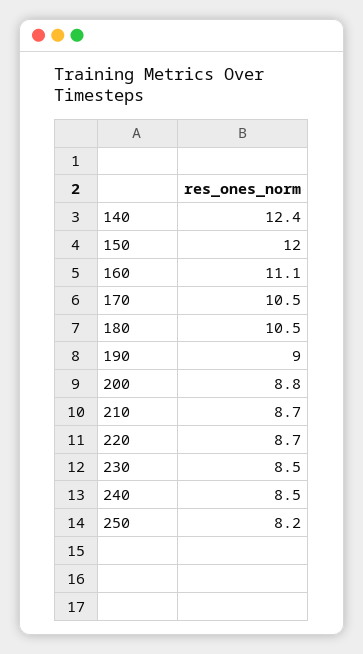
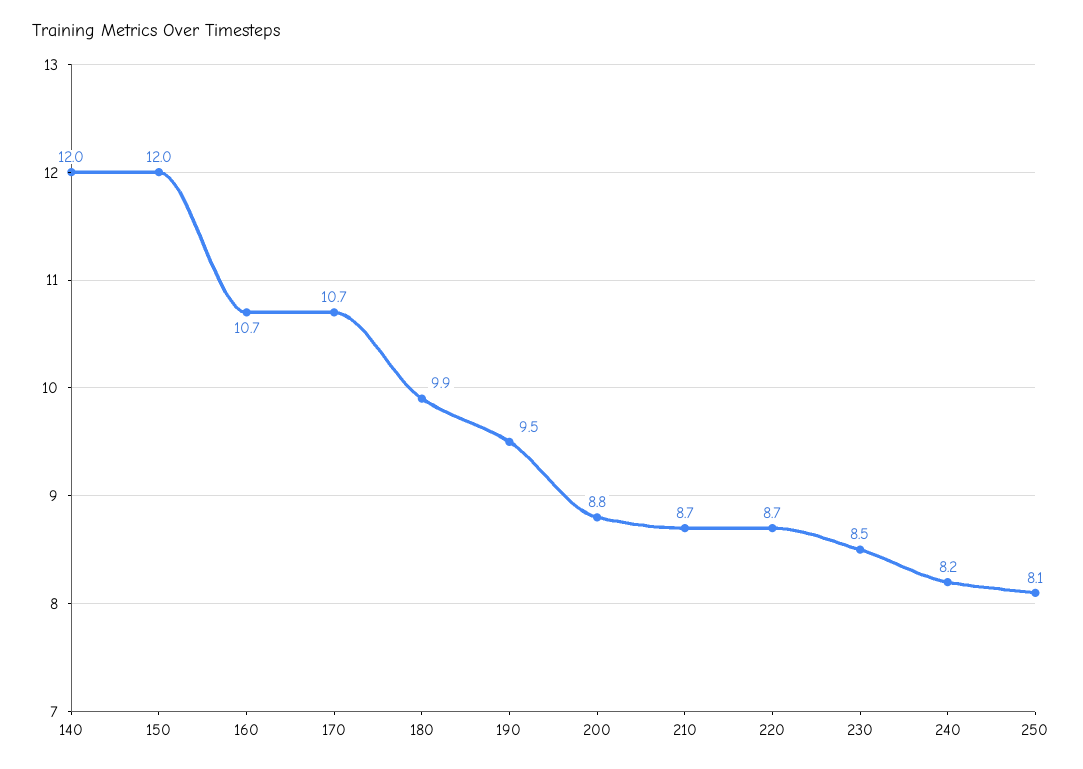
140: 12.4 -> 12
160: 11.1 -> 10.7
170: 10.5 -> 10.7
180: 10.5 -> 9.9
190: 9 -> 9.5
240: 8.5 -> 8.2
250: 8.2 -> 8.1

